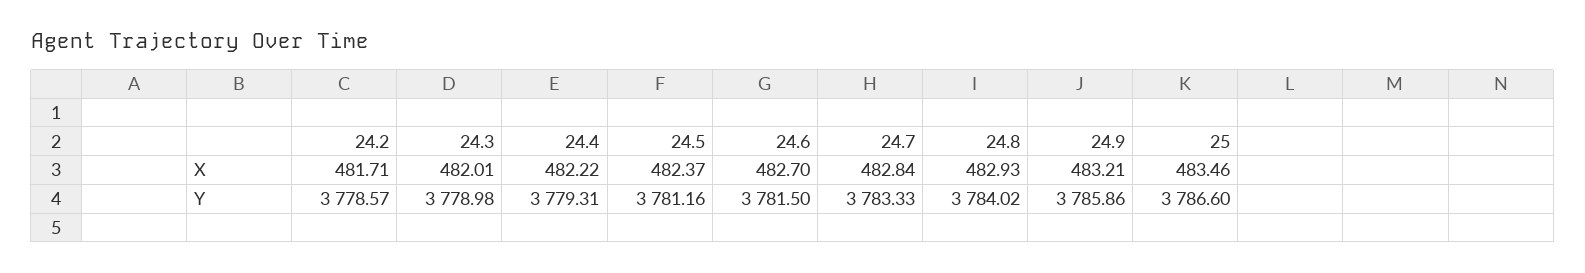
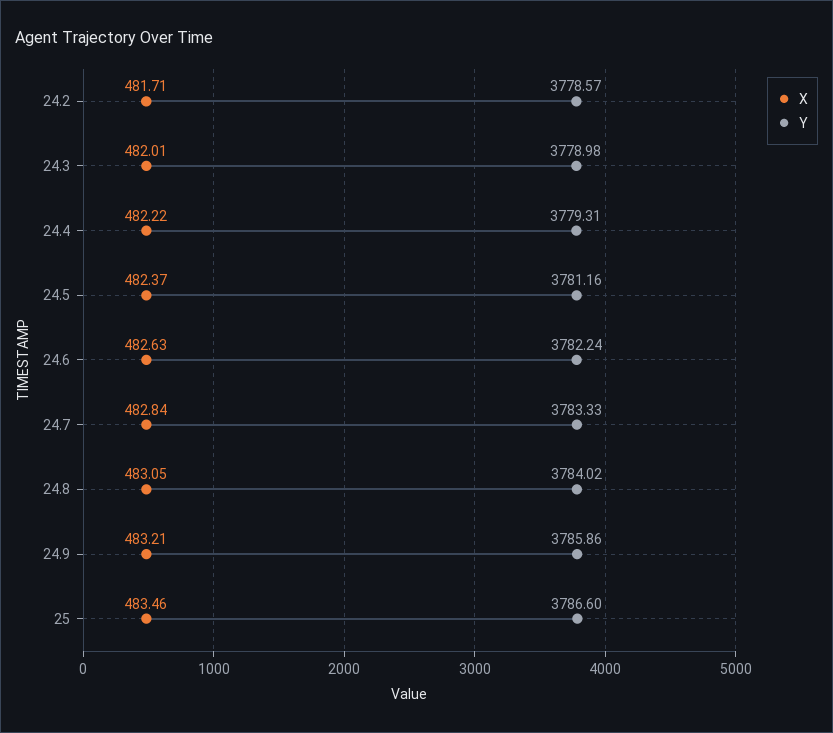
X, 24.6: 482.7 -> 482.63
X, 24.8: 482.93 -> 483.05
Y, 24.6: 3781.5 -> 3782.24

